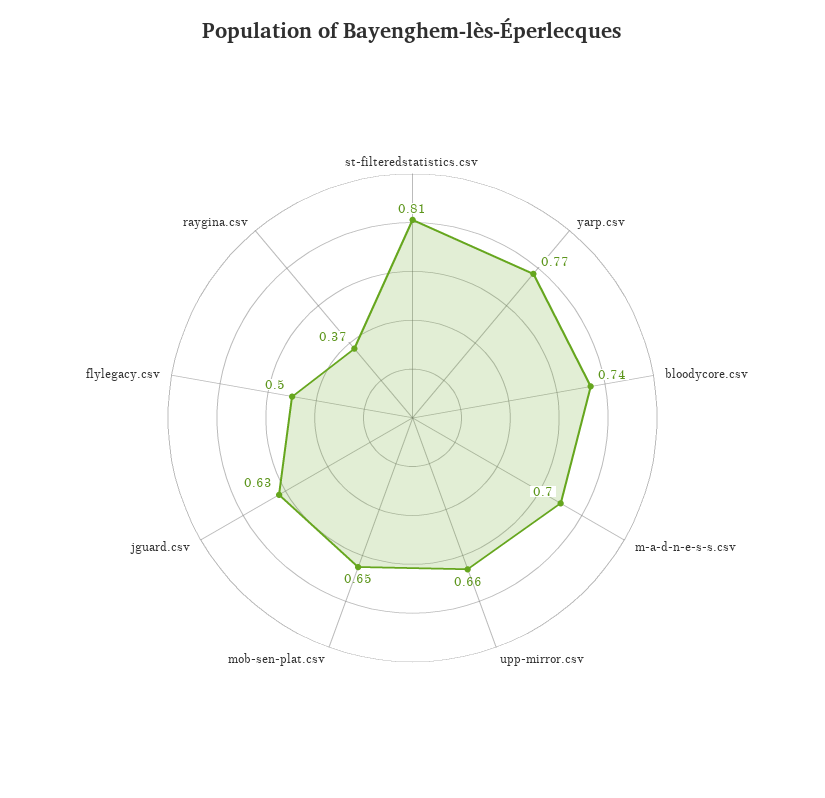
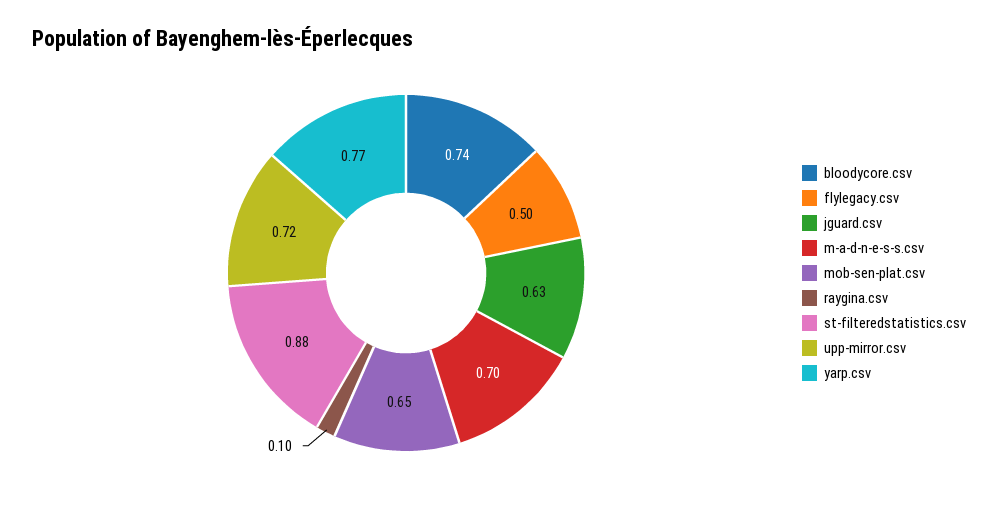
st-filteredstatistics.csv: 0.81 -> 0.88
upp-mirror.csv: 0.66 -> 0.72
raygina.csv: 0.37 -> 0.1

